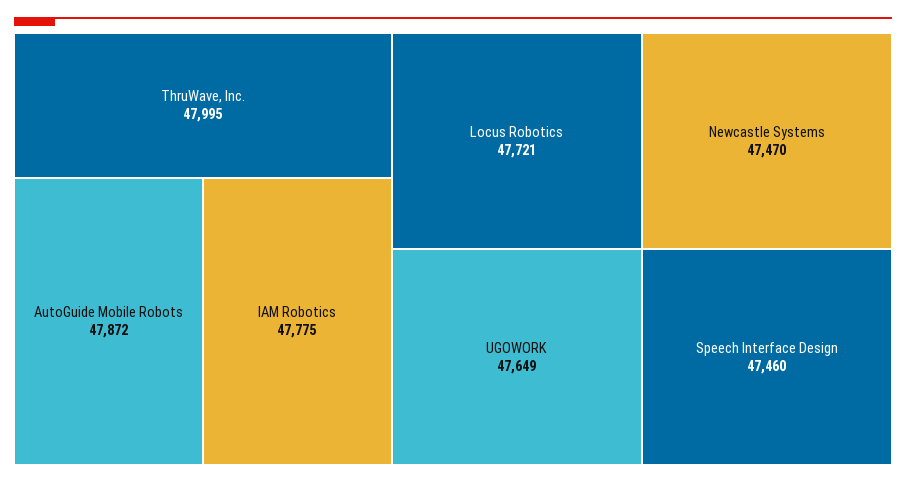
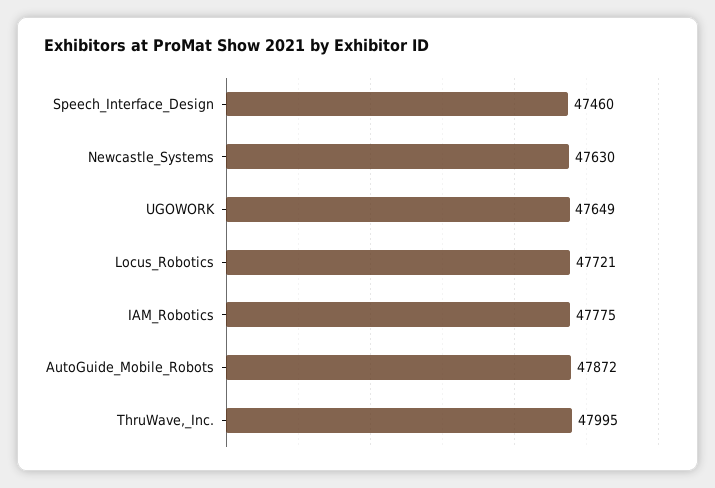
Newcastle Systems: 47470 -> 47630

